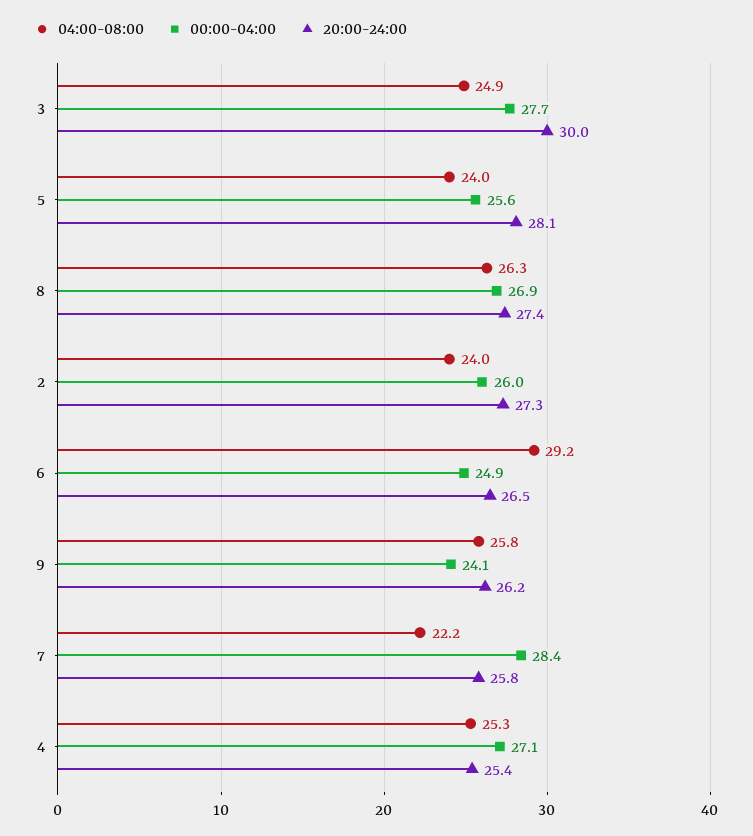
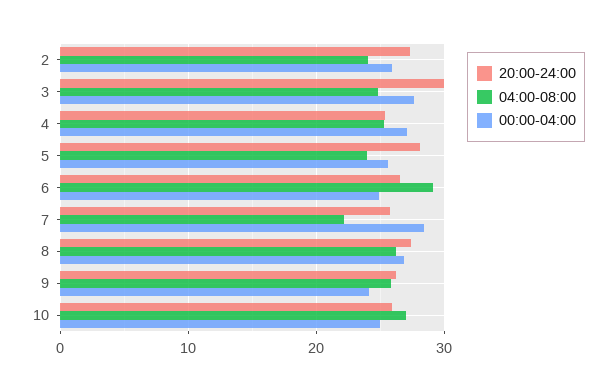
20:00-24:00, 10: none -> 26
04:00-08:00, 10: none -> 27
00:00-04:00, 10: none -> 25

